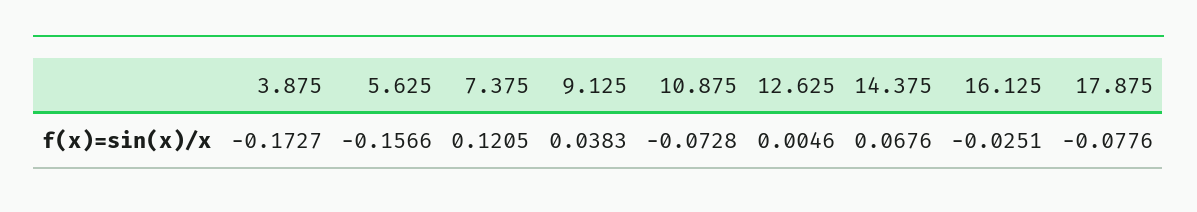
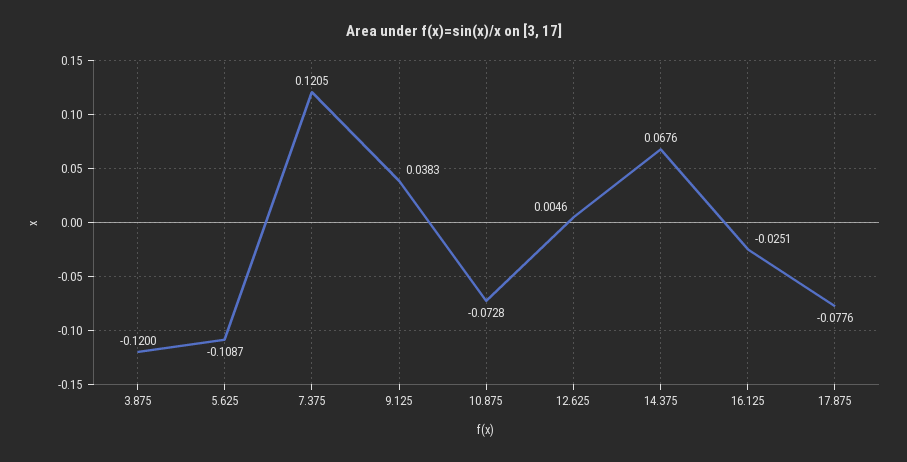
3.875: -0.1727 -> -0.12
5.625: -0.1566 -> -0.1087

